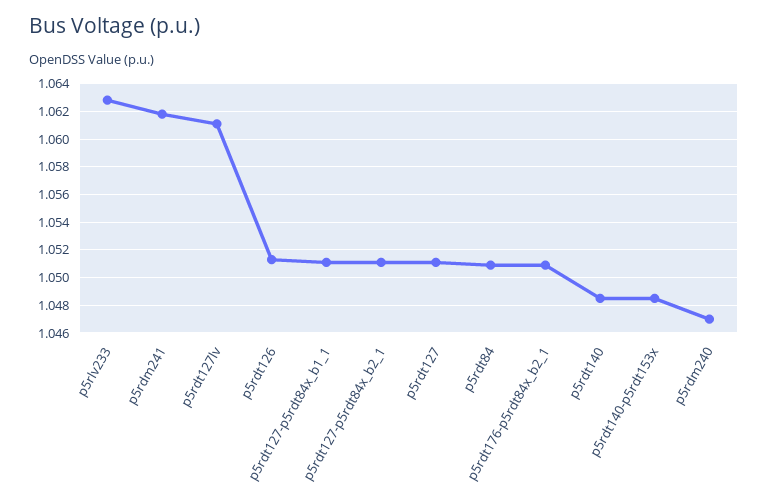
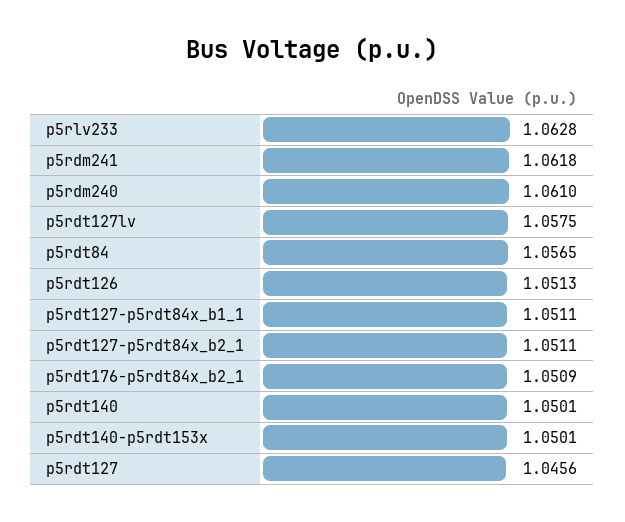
p5rdt127lv: 1.061 -> 1.0575
p5rdt127: 1.051 -> 1.0456
p5rdt84: 1.051 -> 1.0565
p5rdt140: 1.0485 -> 1.0501
p5rdt140-p5rdt153x: 1.0485 -> 1.0501
p5rdm240: 1.047 -> 1.061

